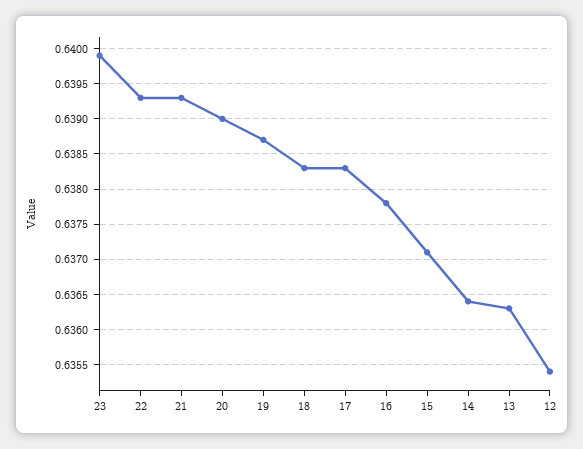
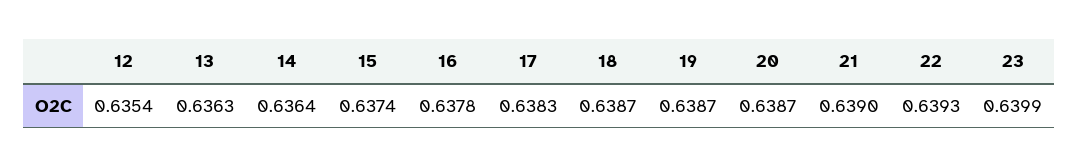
21: 0.6393 -> 0.639
20: 0.639 -> 0.6387
18: 0.6383 -> 0.6387
15: 0.6371 -> 0.6374

